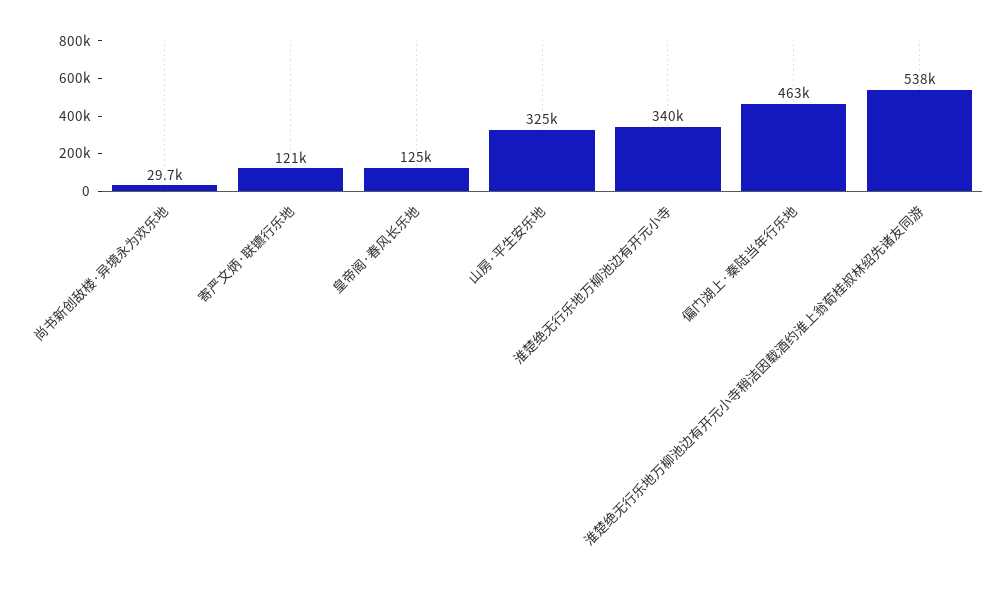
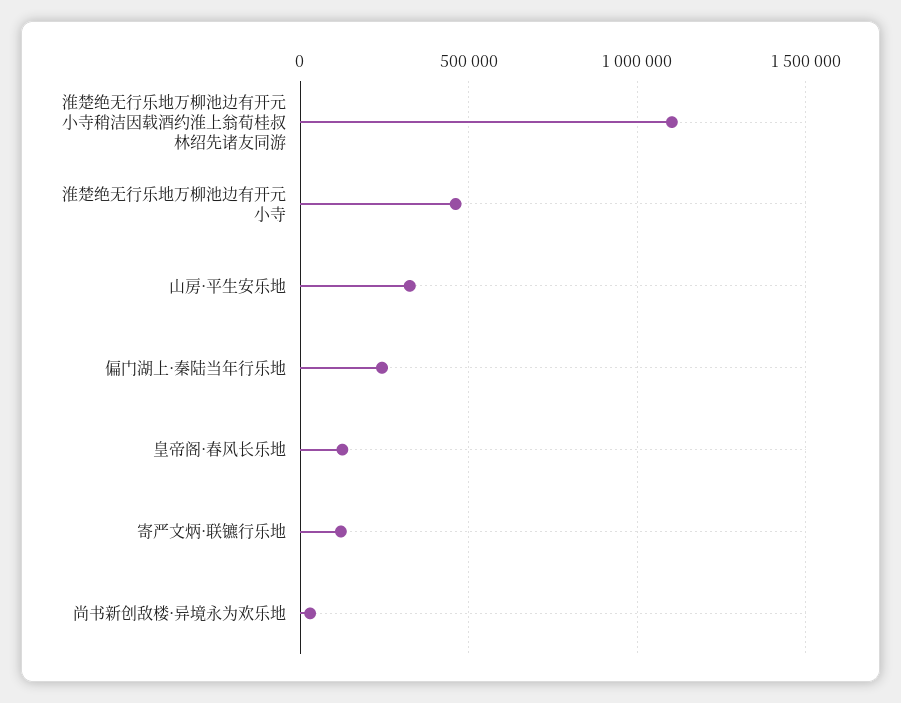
淮楚绝无行乐地万柳池边有开元小寺: 340000 -> 450000
偏门湖上·秦陆当年行乐地: 463000 -> 250000
淮楚绝无行乐地万柳池边有开元小寺稍洁因载酒约淮上翁荀桂叔林绍先诸友同游: 538000 -> 1100000

